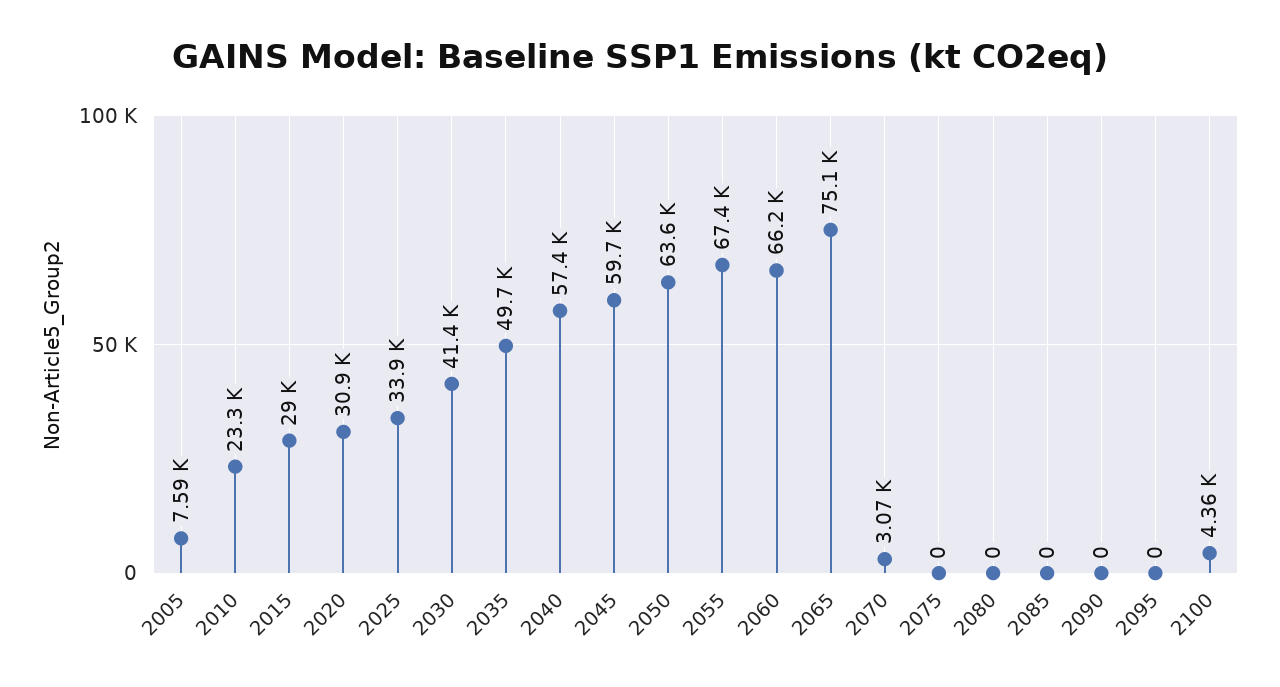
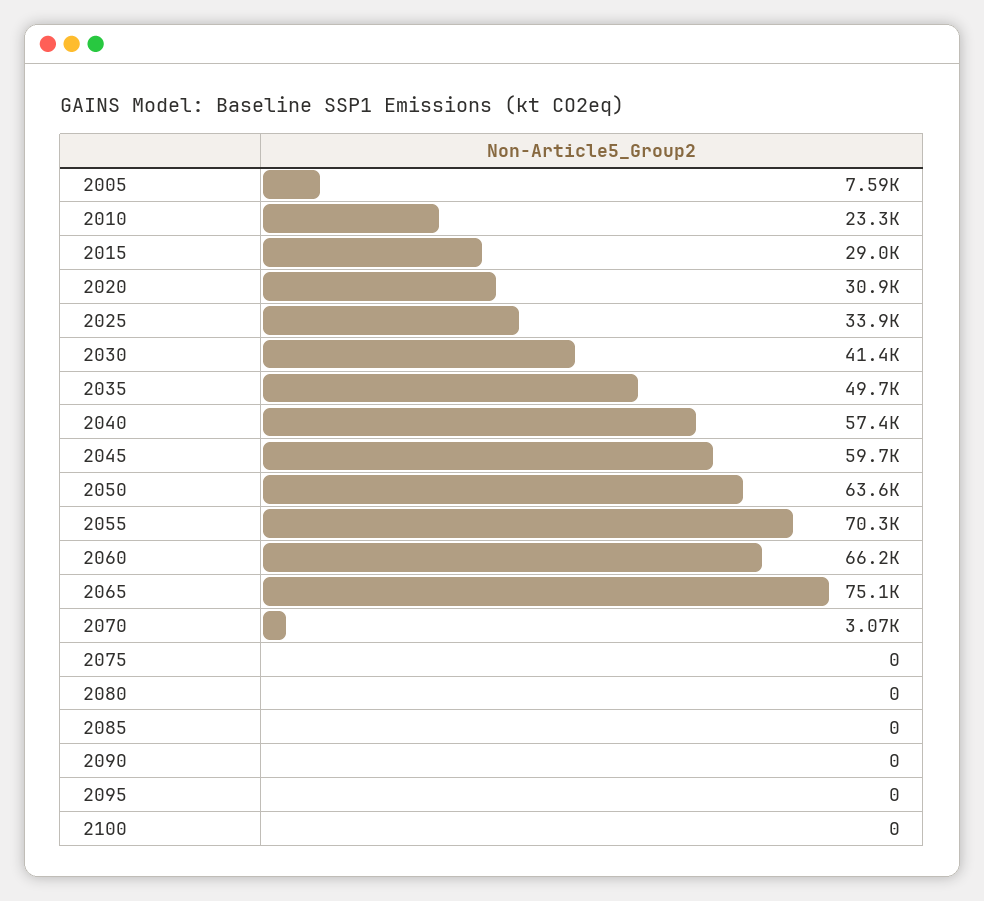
2055: 67400 -> 70300
2100: 4360 -> 0

